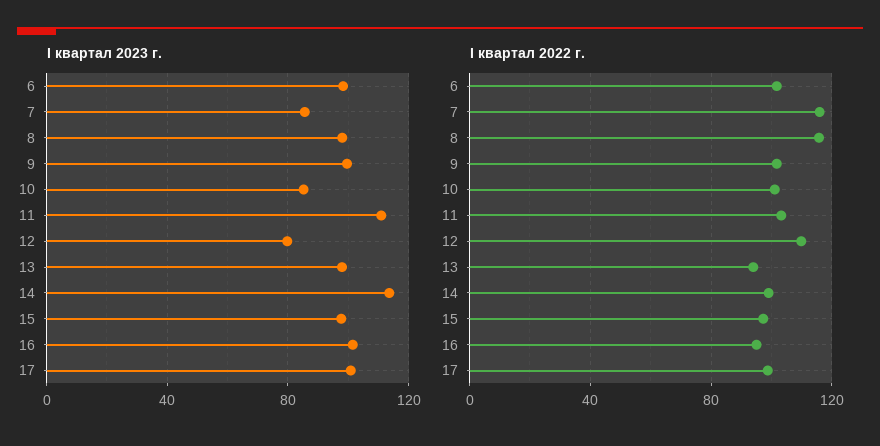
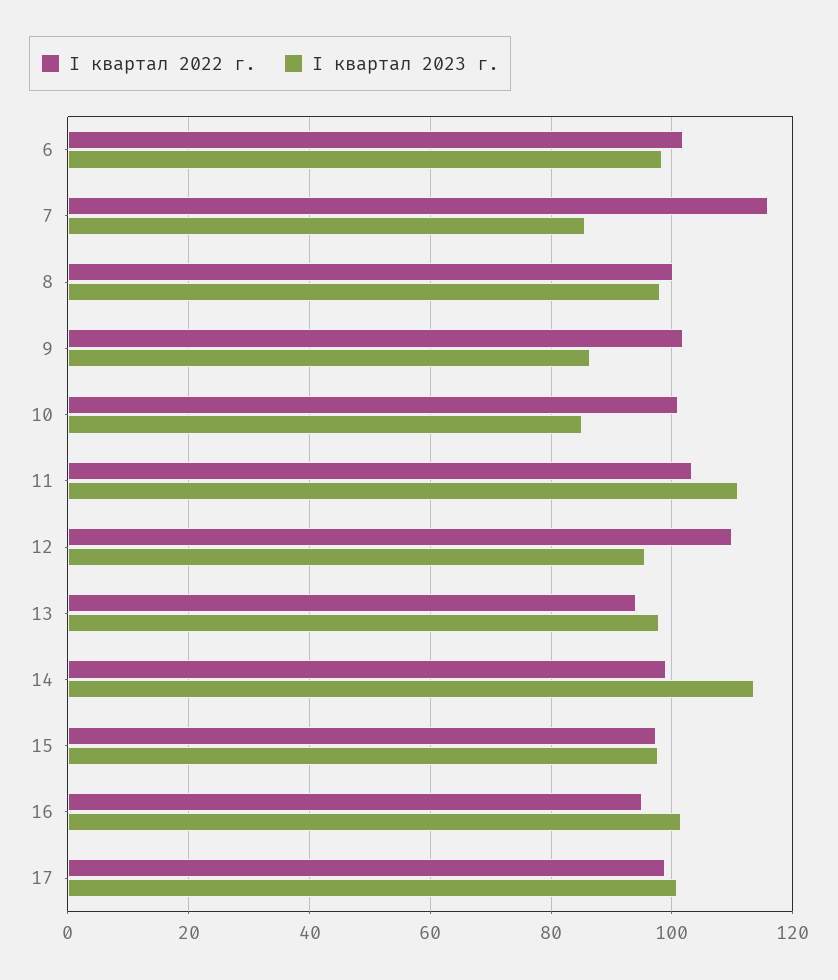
I квартал 2023 г., 9: 100 -> 86
I квартал 2023 г., 12: 80 -> 96
I квартал 2022 г., 8: 115 -> 100

